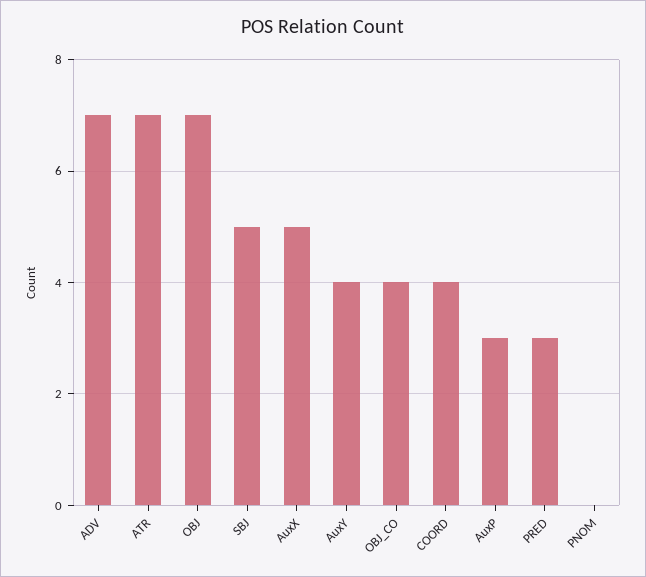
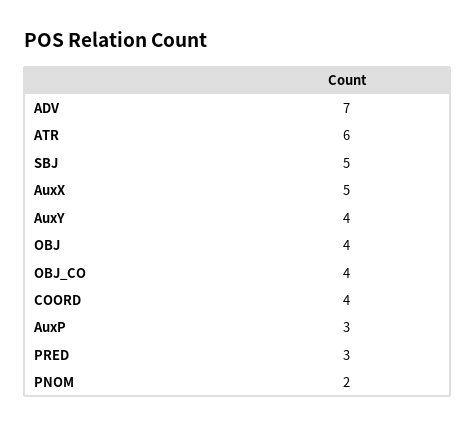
ATR: 7 -> 6
OBJ: 7 -> 4
PNOM: 0 -> 2

